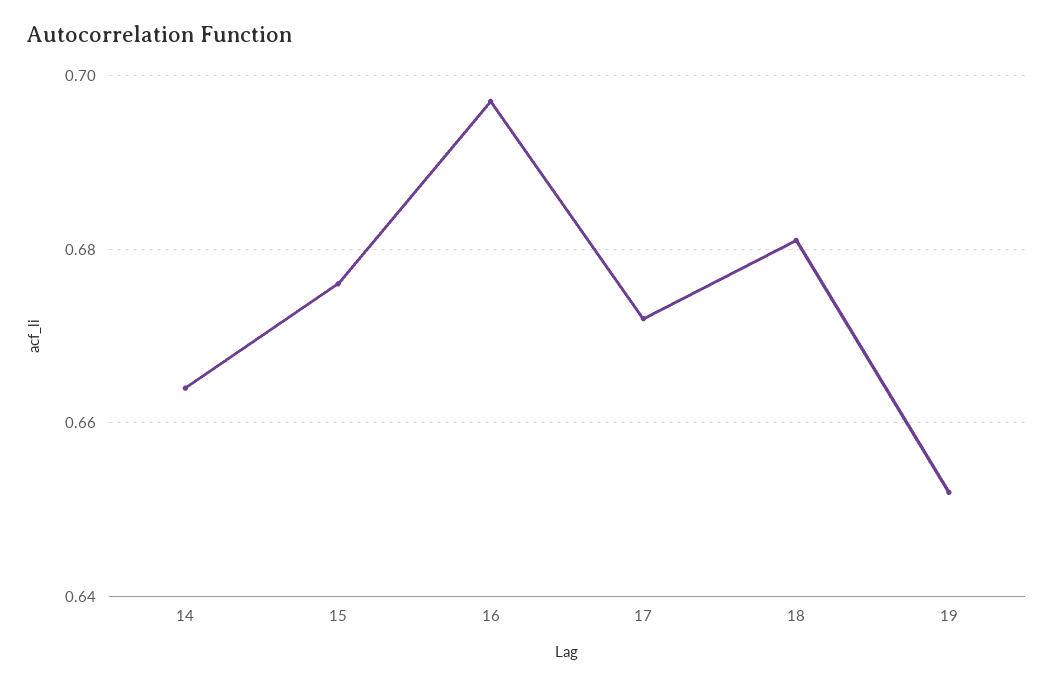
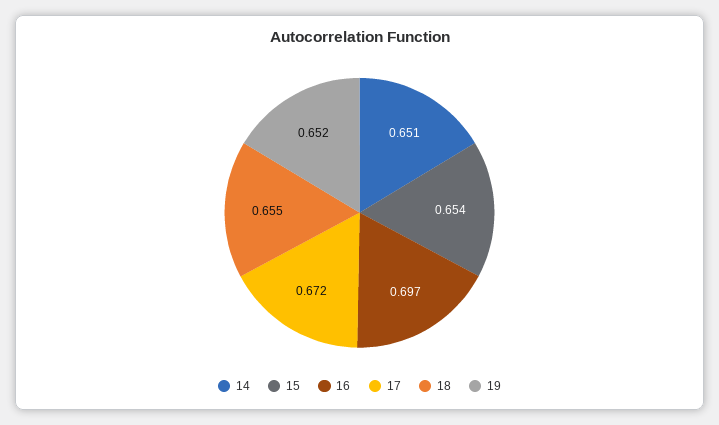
14: 0.665 -> 0.651
15: 0.675 -> 0.654
18: 0.68 -> 0.655

